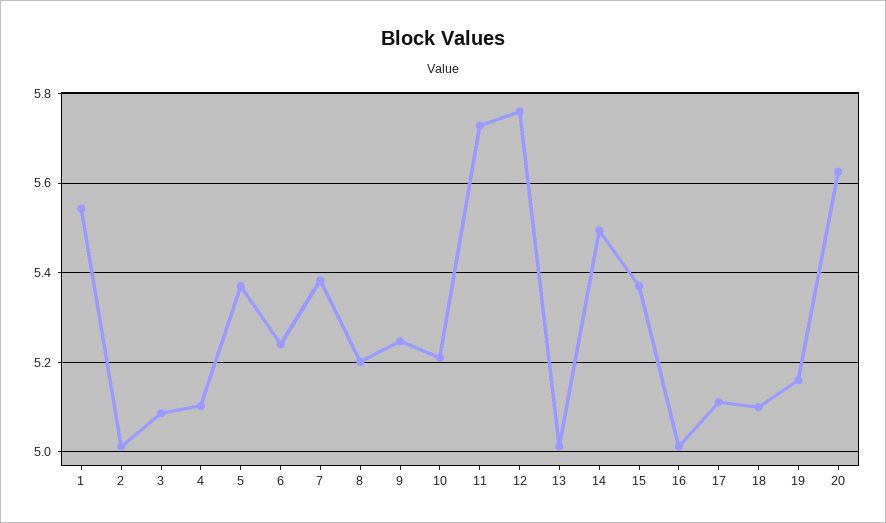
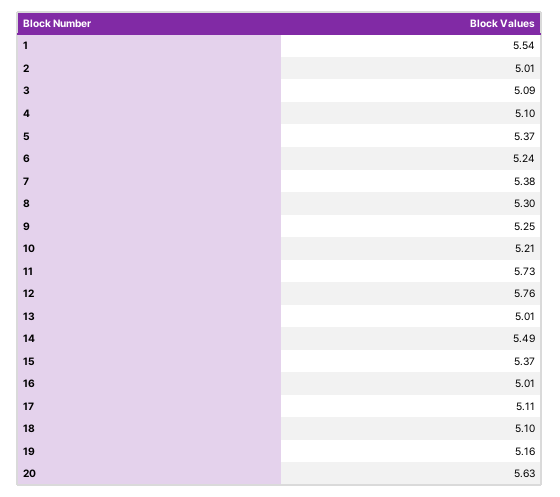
8: 5.2 -> 5.3

